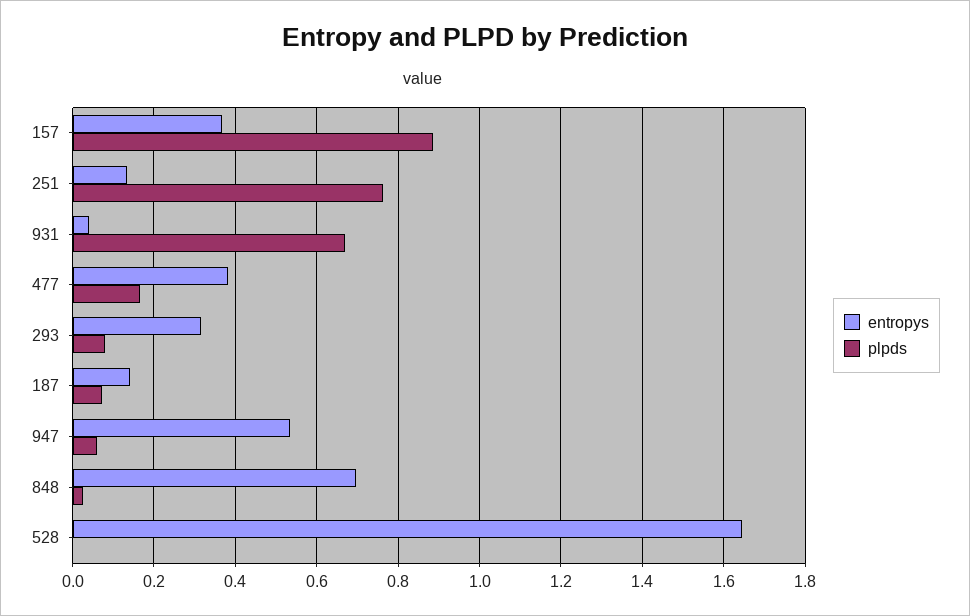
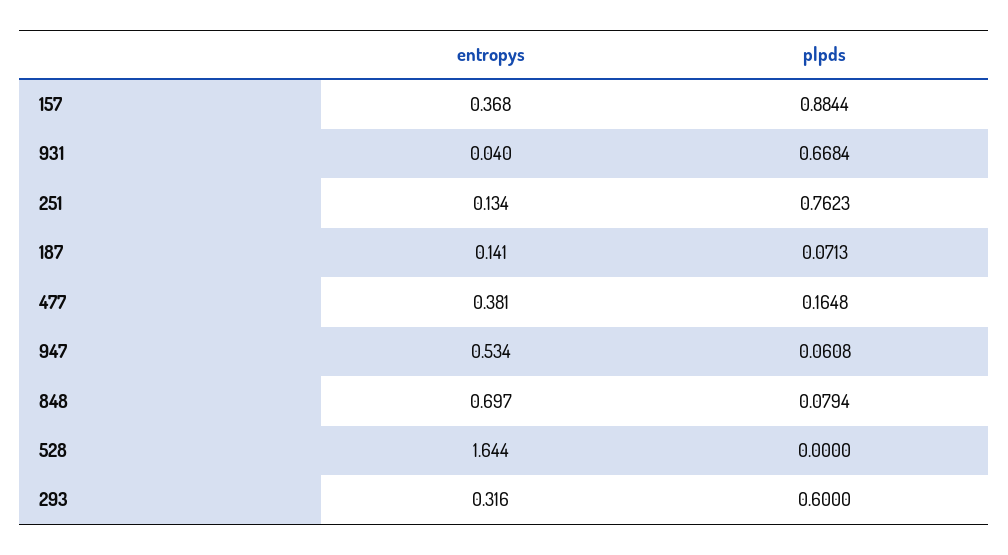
plpds, 293: 0.08 -> 0.6
plpds, 848: 0.02 -> 0.0794

